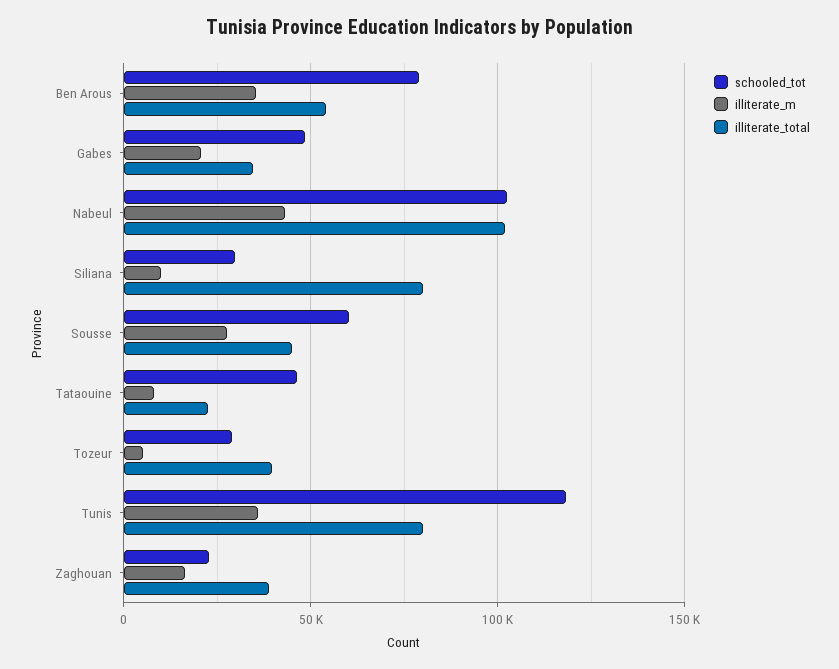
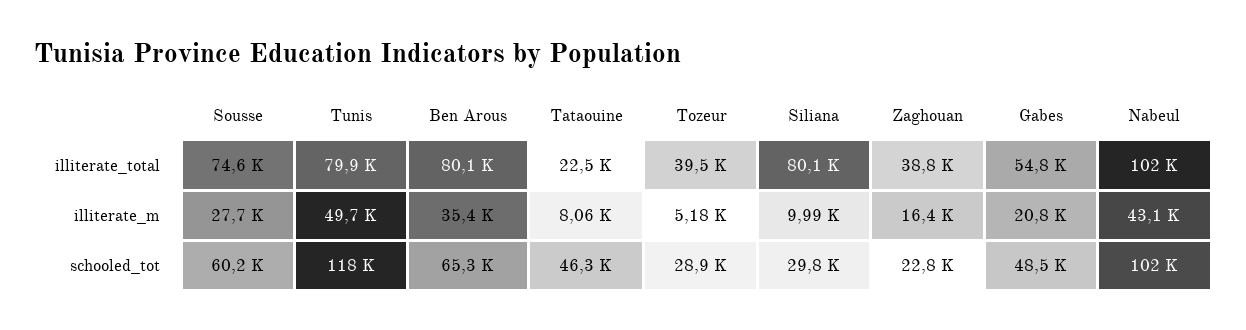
schooled_tot, Ben Arous: 80000 -> 65300
illiterate_total, Ben Arous: 55000 -> 80100
illiterate_total, Gabes: 35000 -> 54800
illiterate_total, Sousse: 45000 -> 74600
illiterate_m, Tunis: 35000 -> 49700

